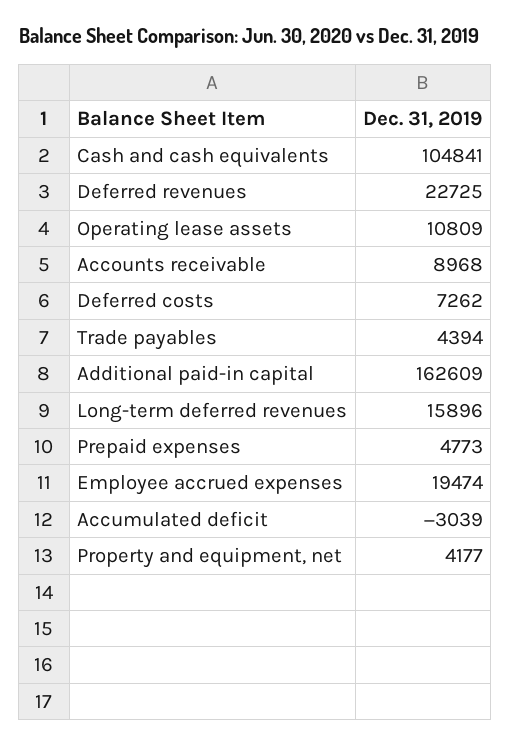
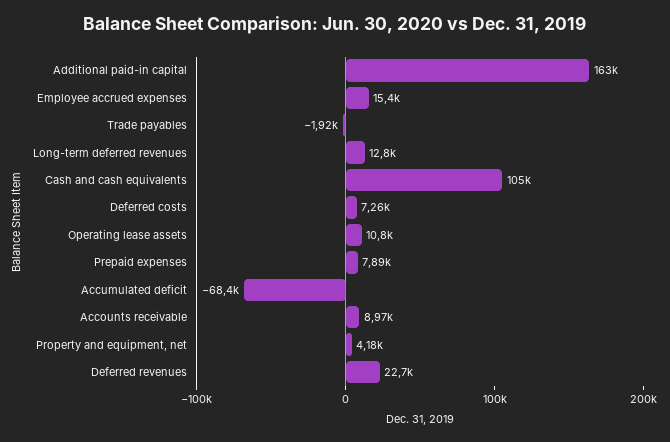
Trade payables: 4394 -> -1920
Long-term deferred revenues: 15896 -> 12800
Prepaid expenses: 4773 -> 7890
Employee accrued expenses: 19474 -> 15400
Accumulated deficit: -3039 -> -68400

